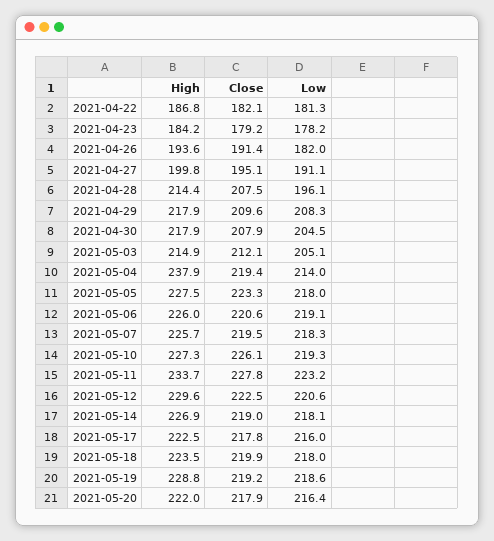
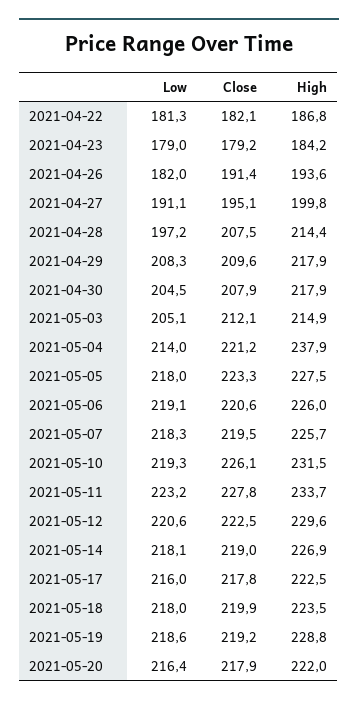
Low, 2021-04-23: 178.2 -> 179
Low, 2021-04-28: 196.1 -> 197.2
Close, 2021-05-04: 219.4 -> 221.2
High, 2021-05-10: 227.3 -> 231.5

